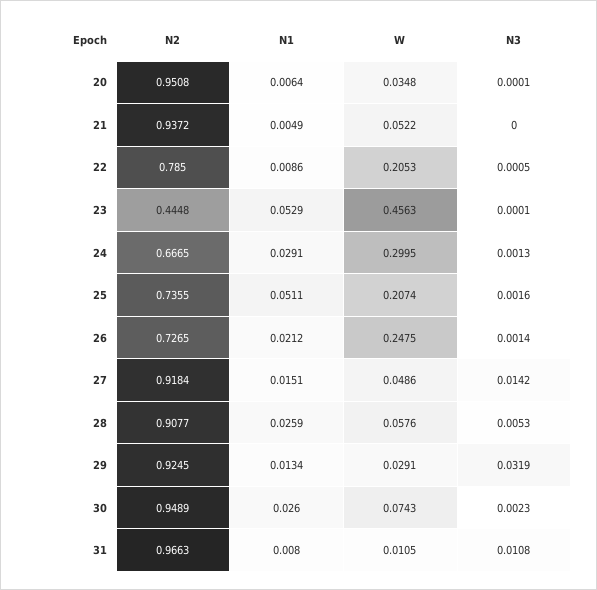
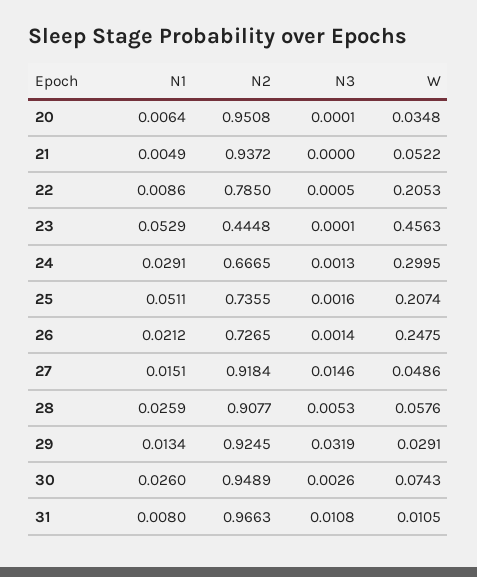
N3, 27: 0.0142 -> 0.0146
N3, 30: 0.0023 -> 0.0026

